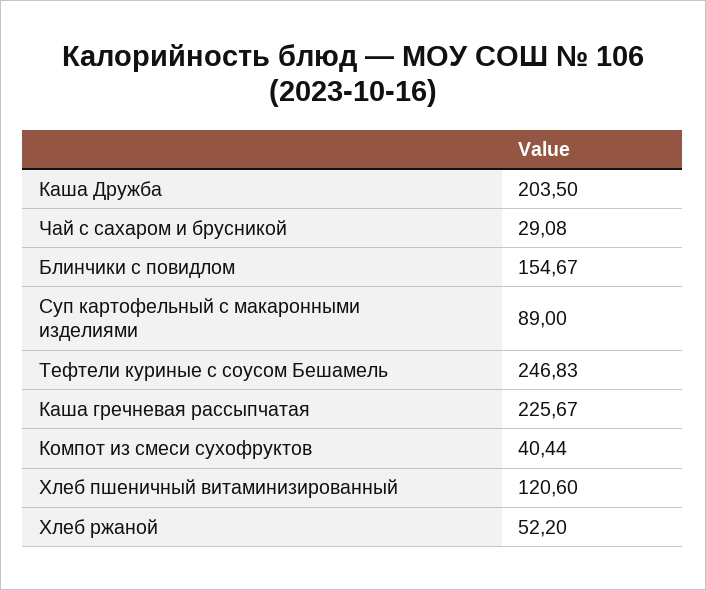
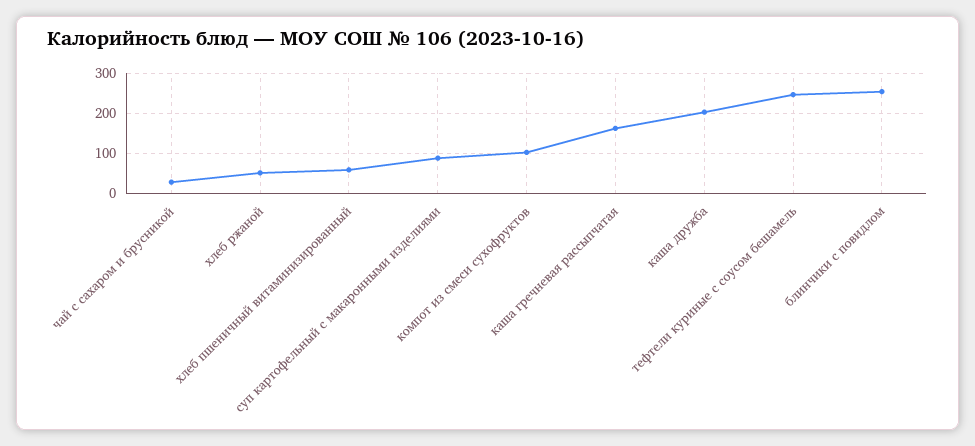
Блинчики с повидлом: 154.67 -> 260
Каша гречневая рассыпчатая: 225.67 -> 160
Компот из смеси сухофруктов: 40.44 -> 100
Хлеб пшеничный витаминизированный: 120.6 -> 60

